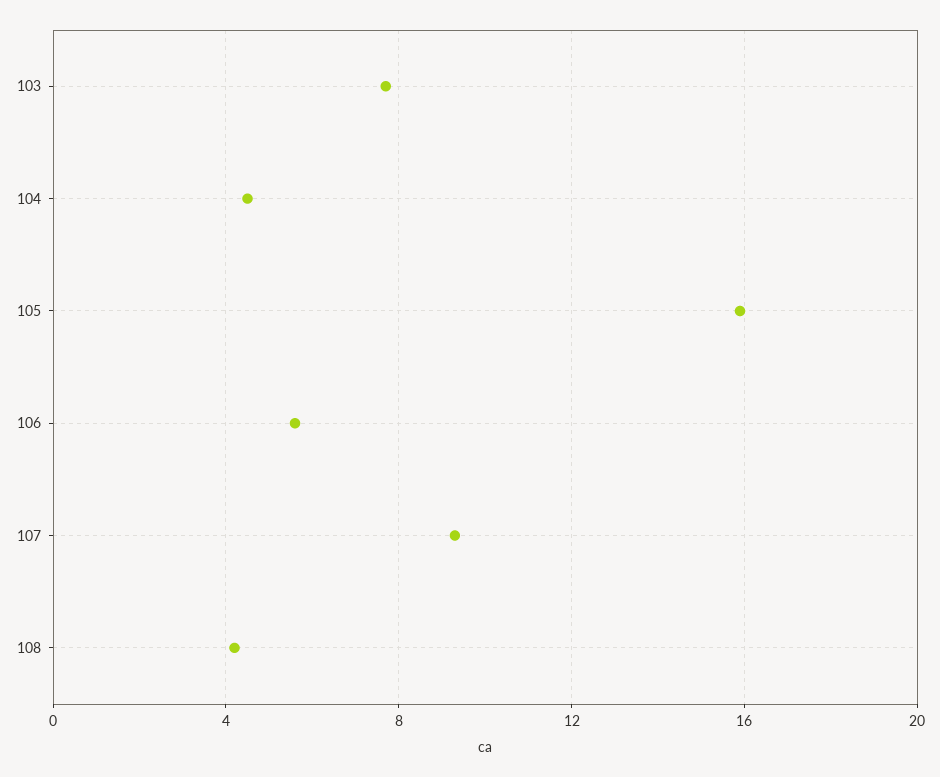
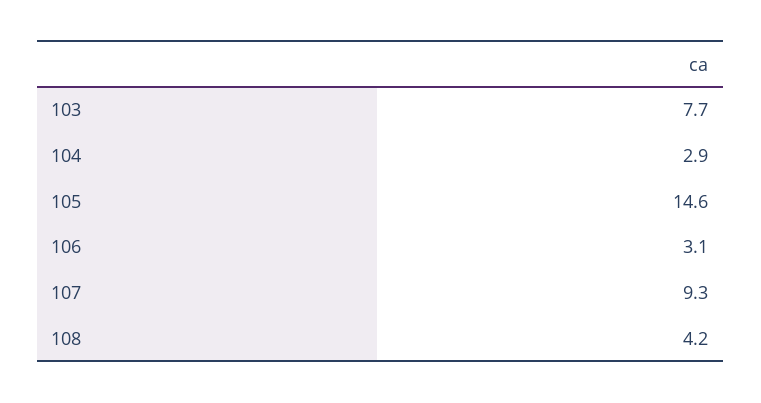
104: 4.5 -> 2.9
105: 16 -> 14.6
106: 5.5 -> 3.1

